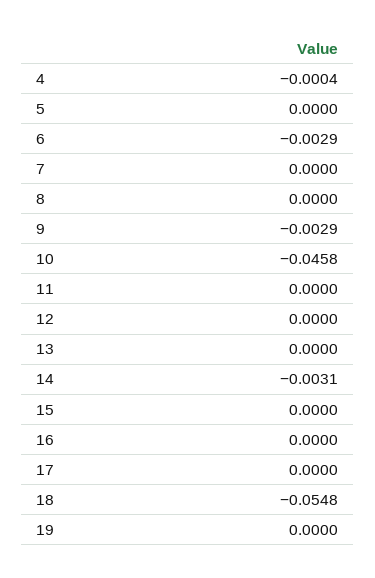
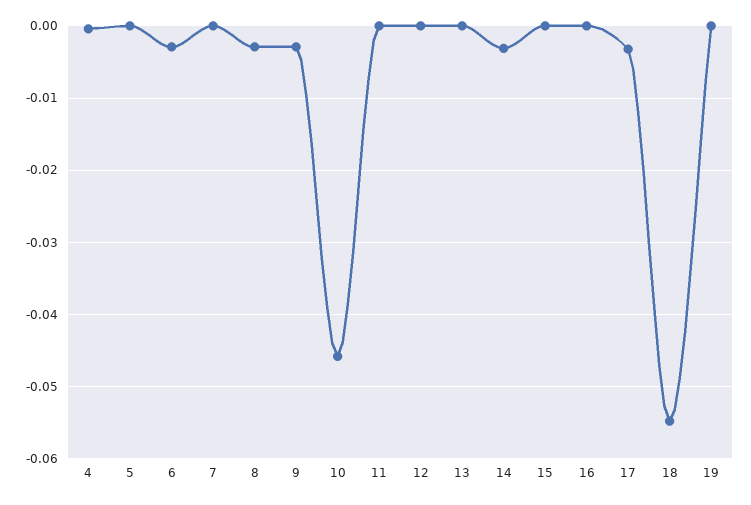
8: 0 -> -0.003
17: 0 -> -0.003

